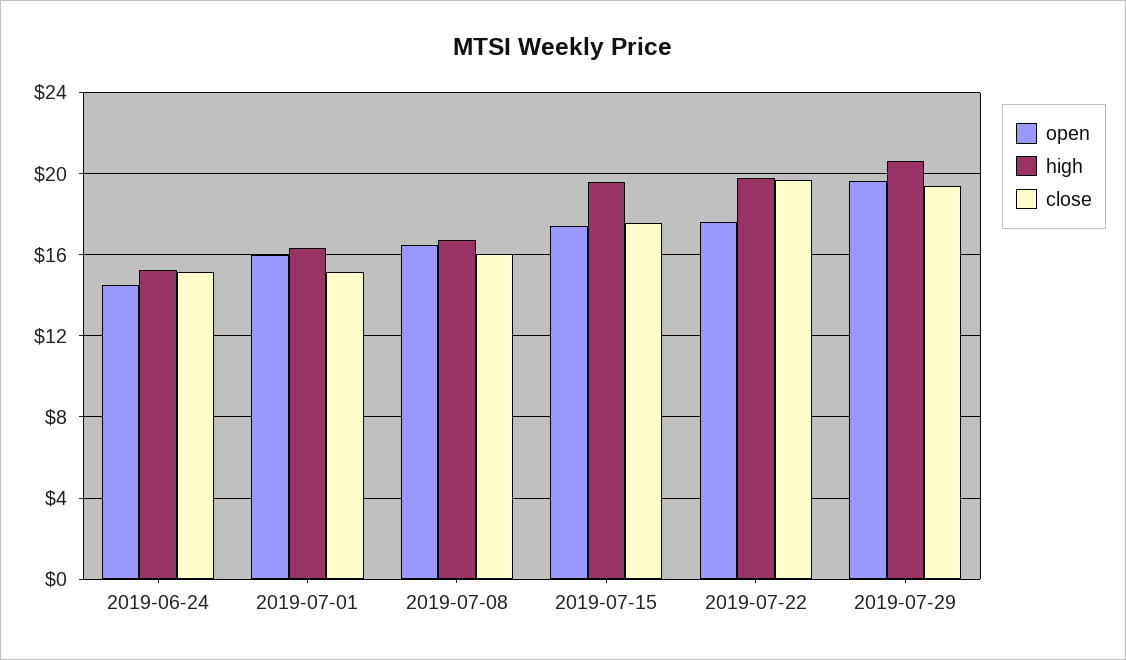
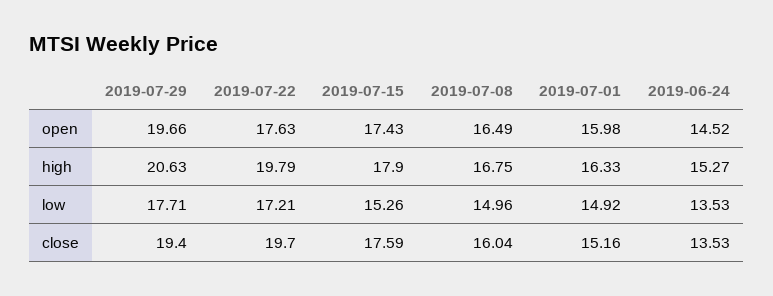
close, 2019-06-24: 15 -> 13.53
high, 2019-07-15: 19.5 -> 17.9
low, 2019-07-29: none -> 17.71
low, 2019-07-22: none -> 17.21
low, 2019-07-15: none -> 15.26
low, 2019-07-08: none -> 14.96
low, 2019-07-01: none -> 14.92
low, 2019-06-24: none -> 13.53

